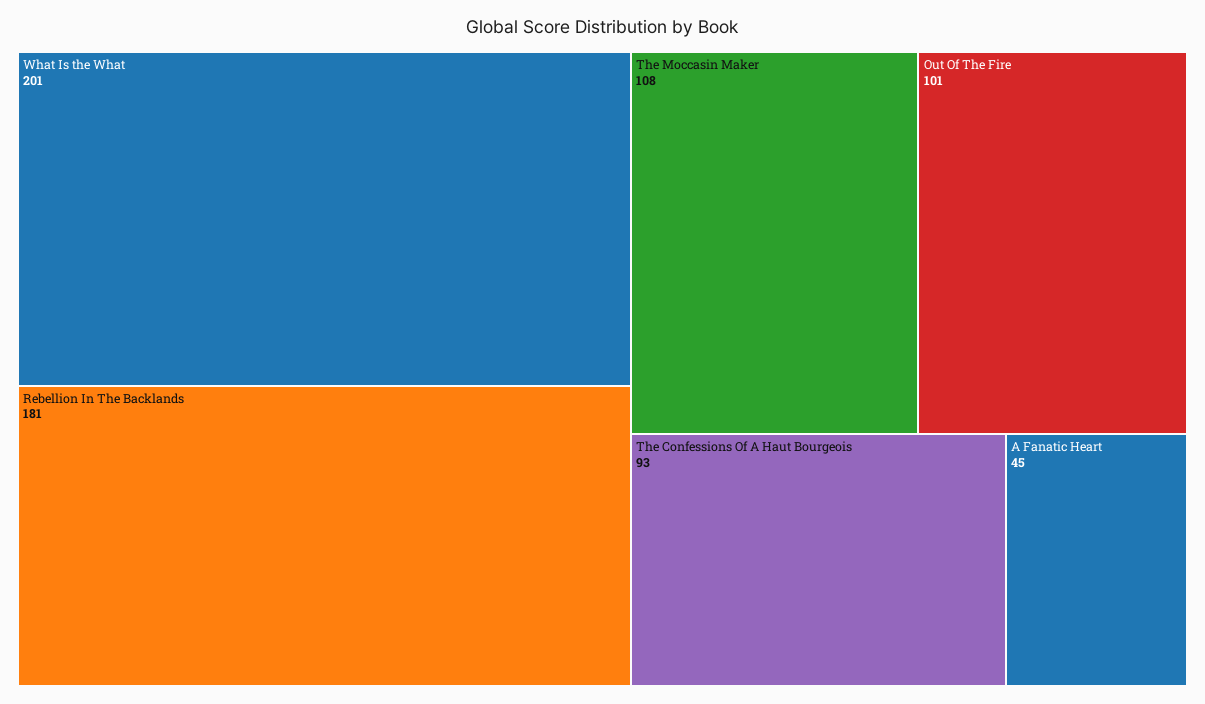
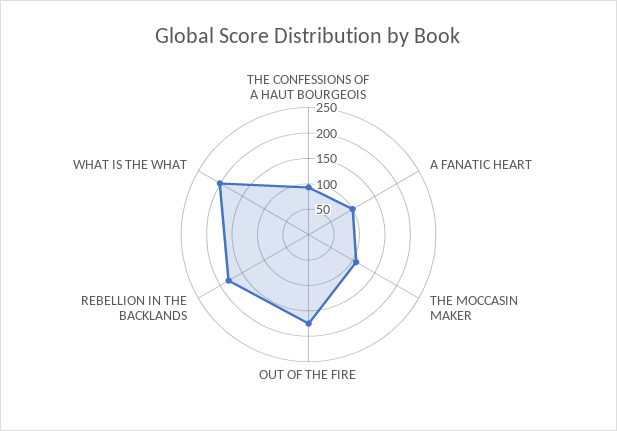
Out Of The Fire: 101 -> 175
A Fanatic Heart: 45 -> 100

